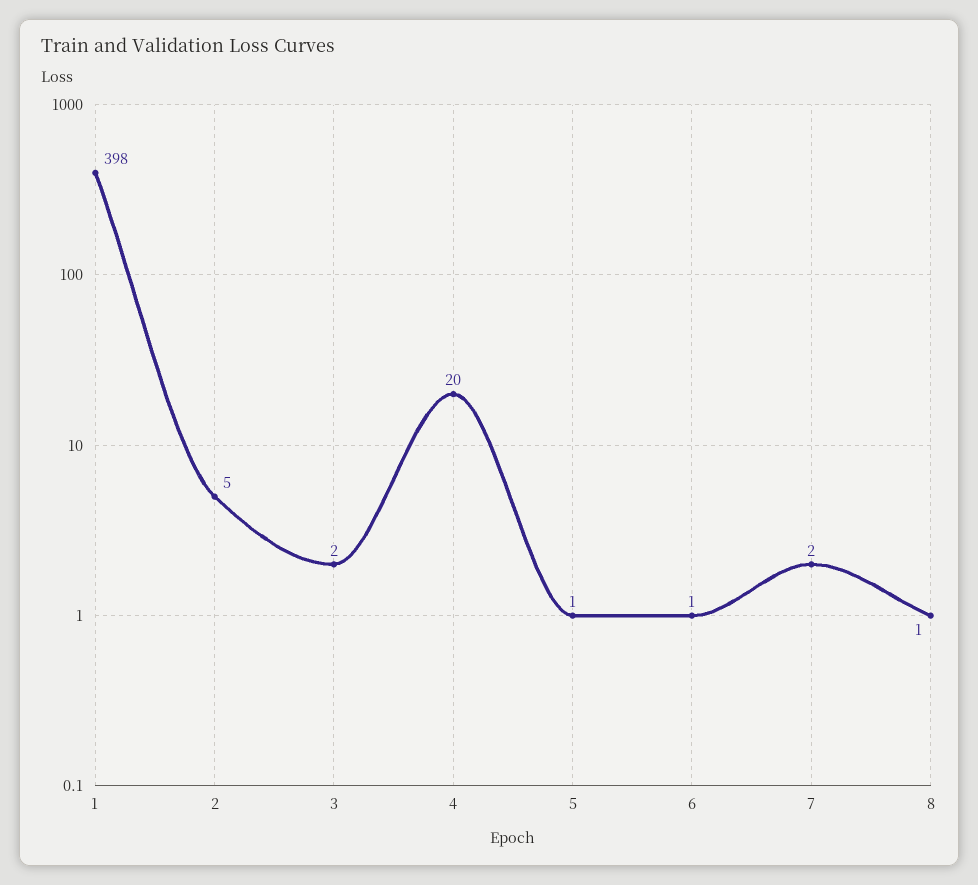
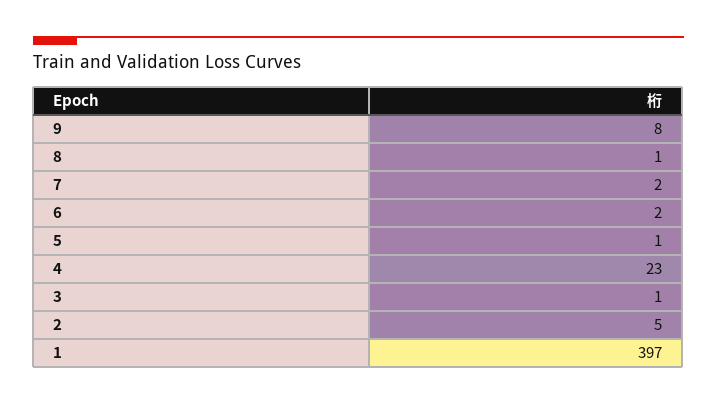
1: 398 -> 397
3: 2 -> 1
4: 20 -> 23
6: 1 -> 2
9: none -> 8

